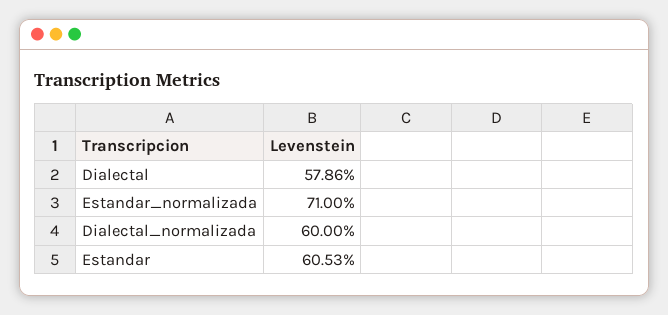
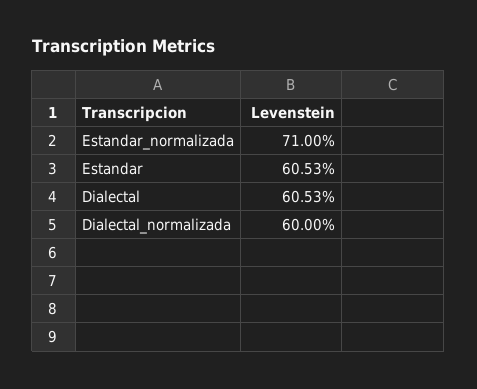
Dialectal: 57.86 -> 60.53

